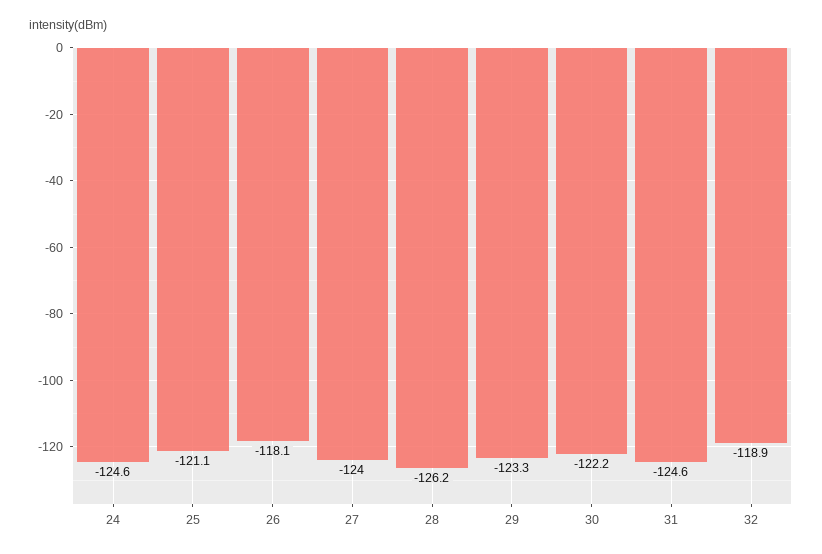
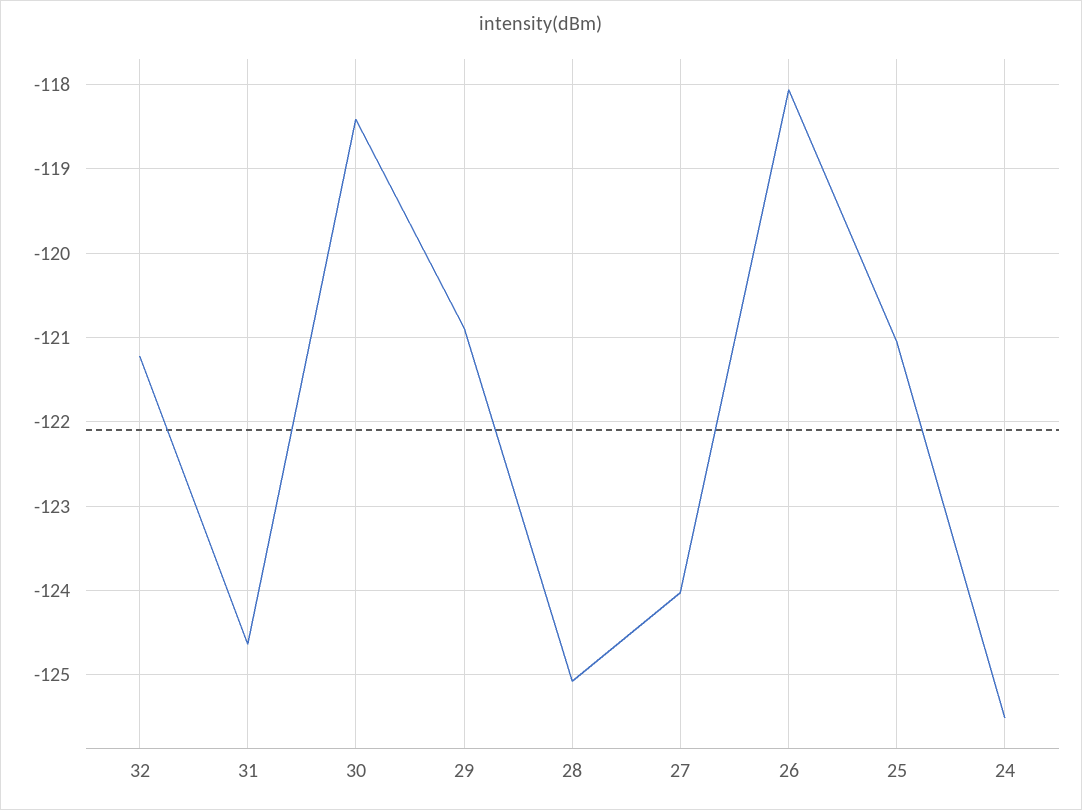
24: -124.6 -> -125.5
28: -126.2 -> -125.1
29: -123.3 -> -120.9
30: -122.2 -> -118.4
32: -118.9 -> -121.2

